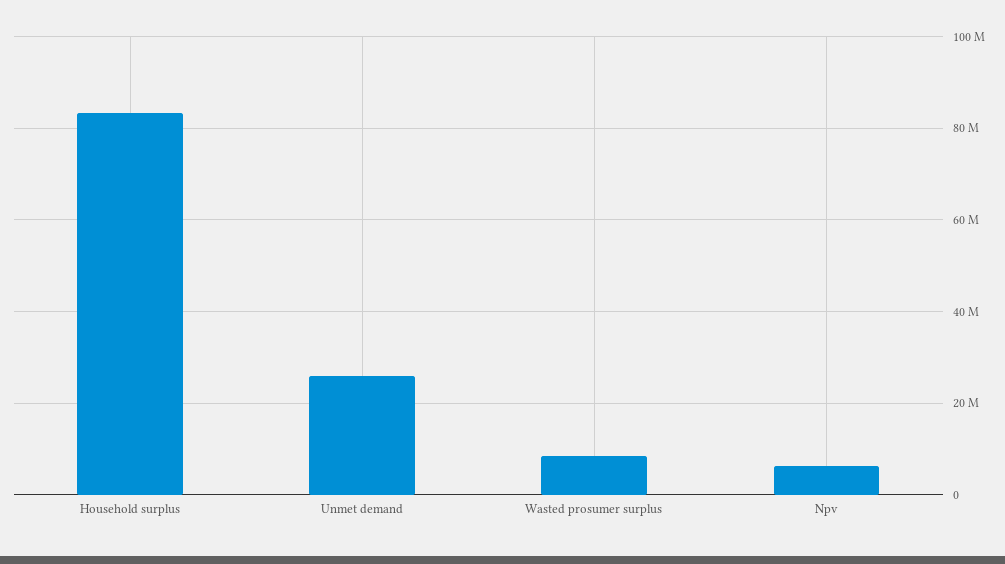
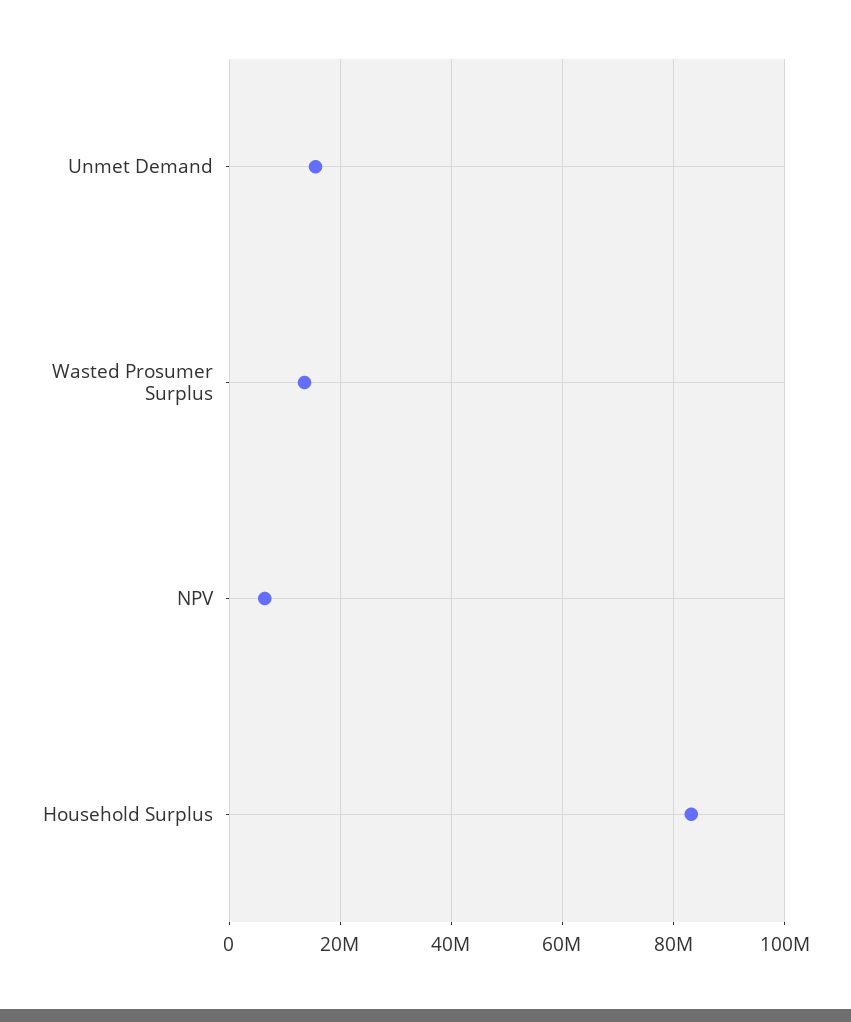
Unmet demand: 26000000 -> 16000000
Wasted prosumer surplus: 8000000 -> 14000000

